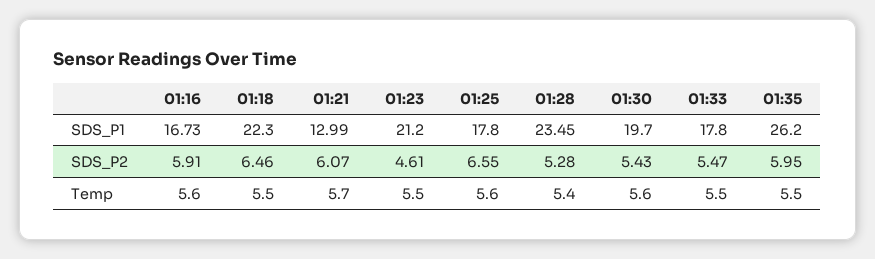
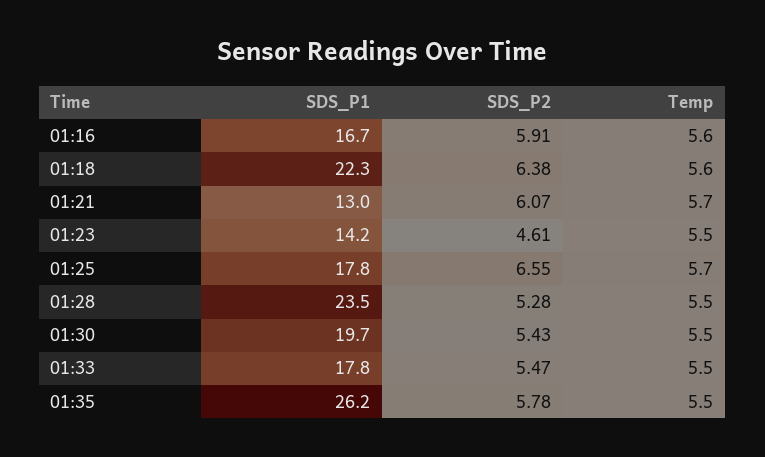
01:23, SDS_P1: 21.2 -> 14.2
01:18, SDS_P2: 6.46 -> 6.38
01:35, SDS_P2: 5.95 -> 5.78
01:18, Temp: 5.5 -> 5.6
01:25, Temp: 5.6 -> 5.7
01:28, Temp: 5.4 -> 5.5
01:30, Temp: 5.6 -> 5.5

